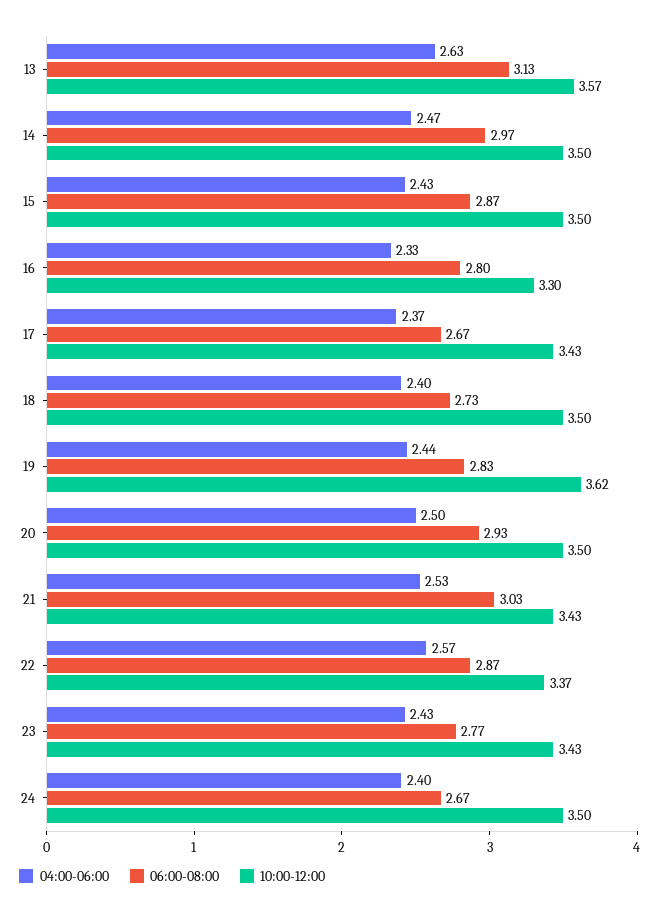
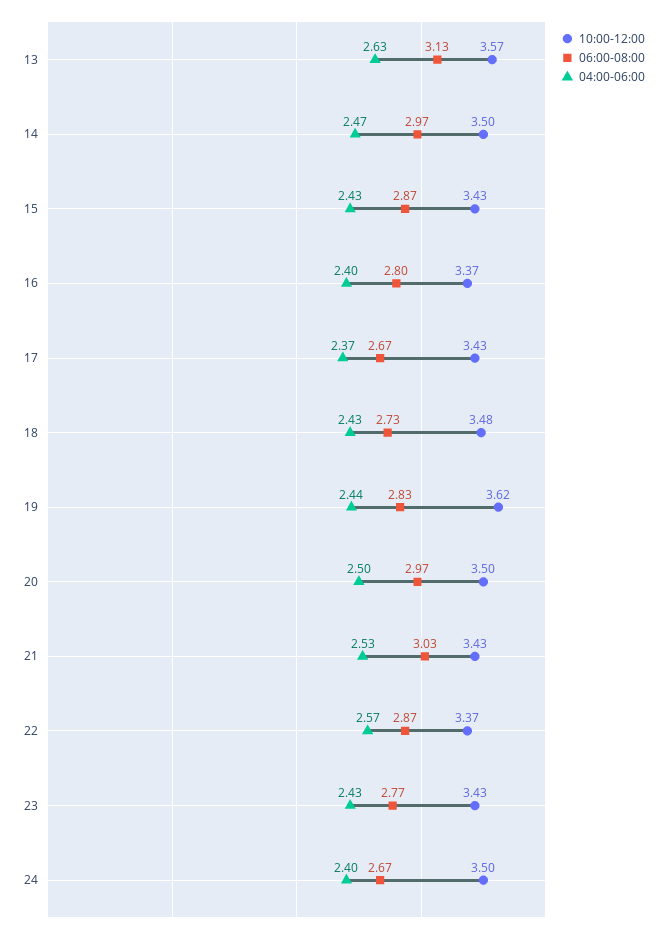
10:00-12:00, 15: 3.5 -> 3.43
04:00-06:00, 16: 2.33 -> 2.4
10:00-12:00, 16: 3.3 -> 3.37
04:00-06:00, 18: 2.4 -> 2.43
10:00-12:00, 18: 3.5 -> 3.48
06:00-08:00, 20: 2.93 -> 2.97

